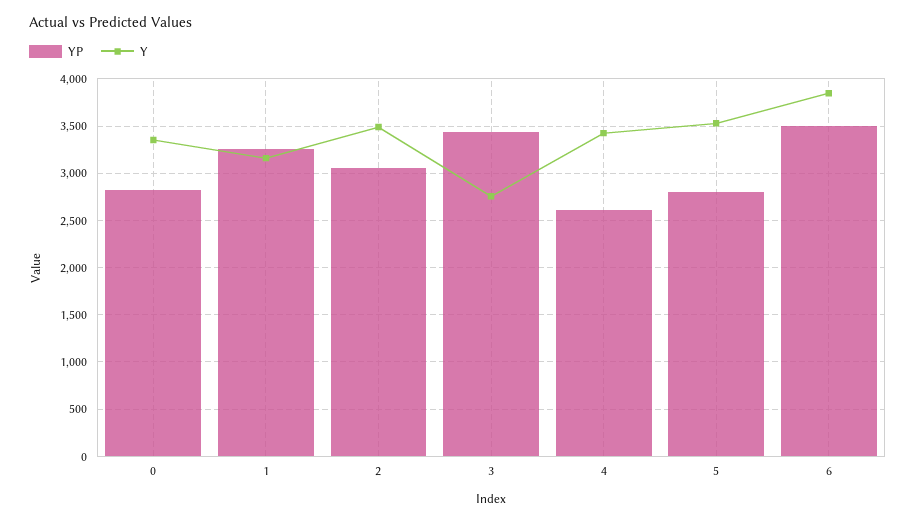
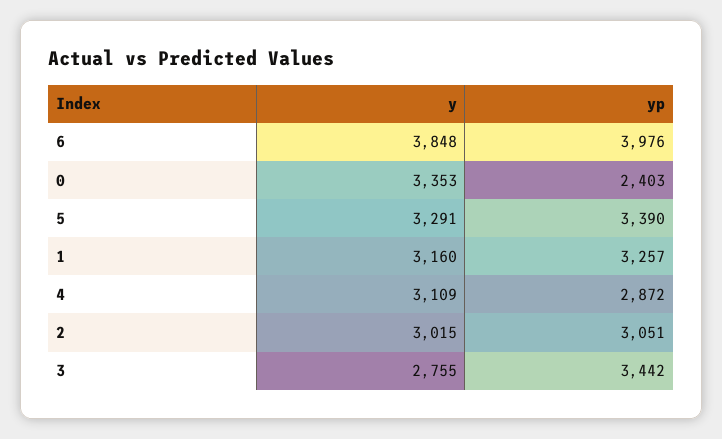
YP, 0: 2800 -> 2403
Y, 2: 3500 -> 3015
YP, 4: 2600 -> 2872
Y, 4: 3400 -> 3109
YP, 5: 2800 -> 3390
Y, 5: 3500 -> 3291
YP, 6: 3500 -> 3976

